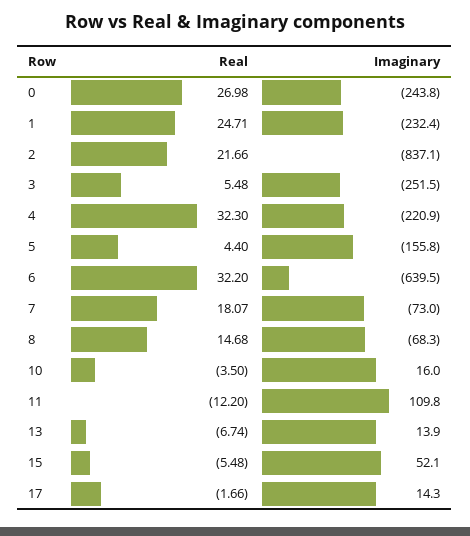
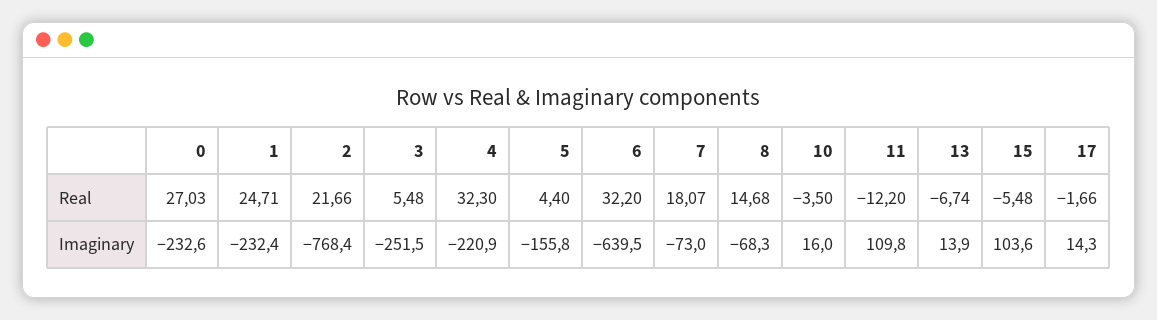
Real, 0: 26.98 -> 27.03
Imaginary, 0: -243.8 -> -232.6
Imaginary, 2: -837.1 -> -768.4
Imaginary, 15: 52.1 -> 103.6

